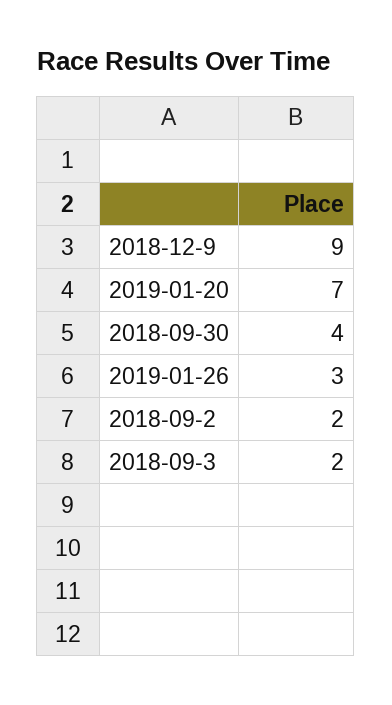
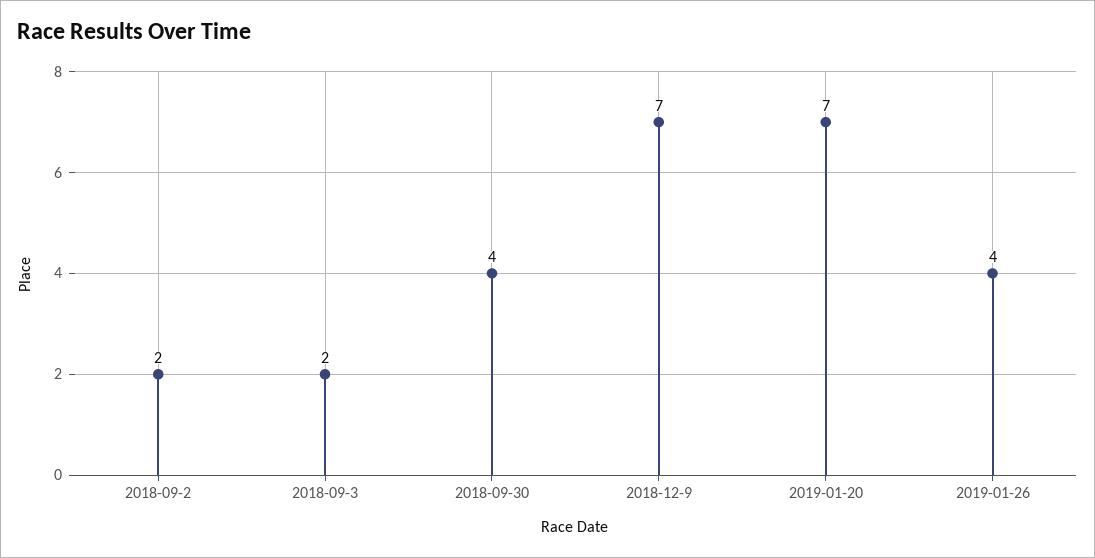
2018-12-9: 9 -> 7
2019-01-26: 3 -> 4

